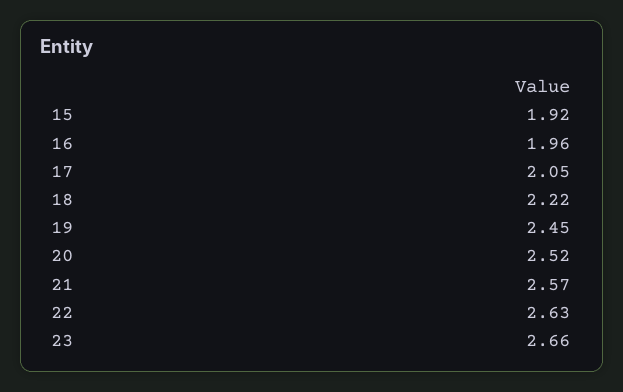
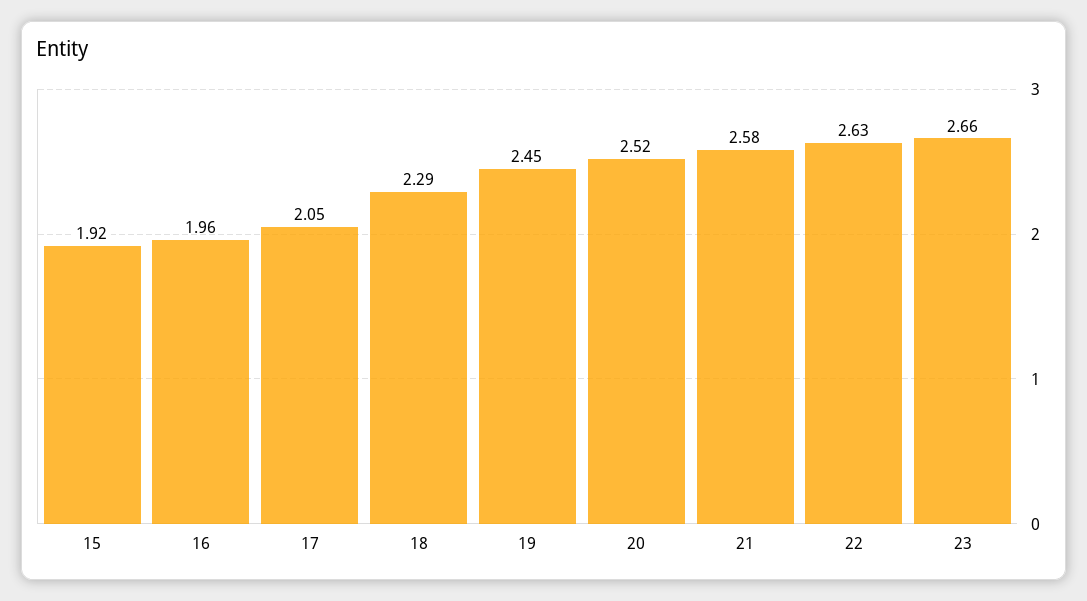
18: 2.22 -> 2.29
21: 2.57 -> 2.58

